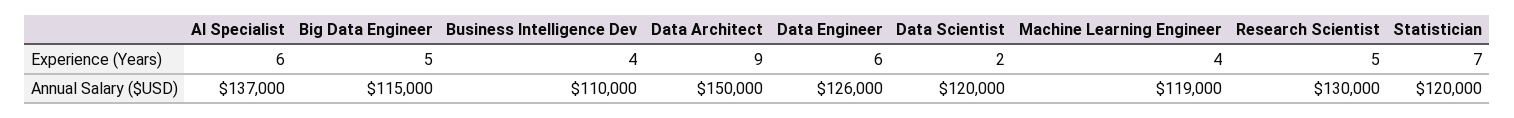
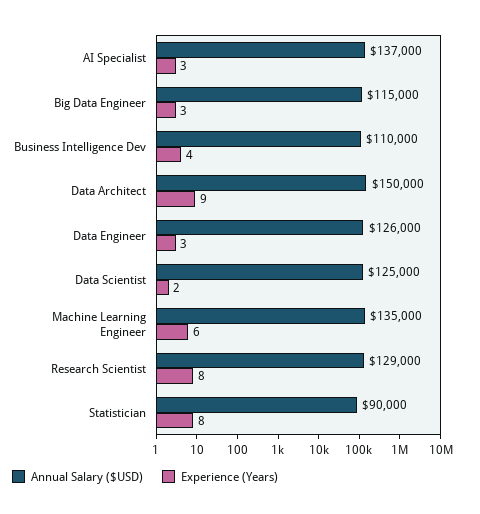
Experience (Years), AI Specialist: 6 -> 3
Experience (Years), Big Data Engineer: 5 -> 3
Experience (Years), Data Engineer: 6 -> 3
Experience (Years), Machine Learning Engineer: 4 -> 6
Experience (Years), Research Scientist: 5 -> 8
Experience (Years), Statistician: 7 -> 8
Annual Salary ($USD), Data Scientist: 120000 -> 125000
Annual Salary ($USD), Machine Learning Engineer: 119000 -> 135000
Annual Salary ($USD), Research Scientist: 130000 -> 129000
Annual Salary ($USD), Statistician: 120000 -> 90000

